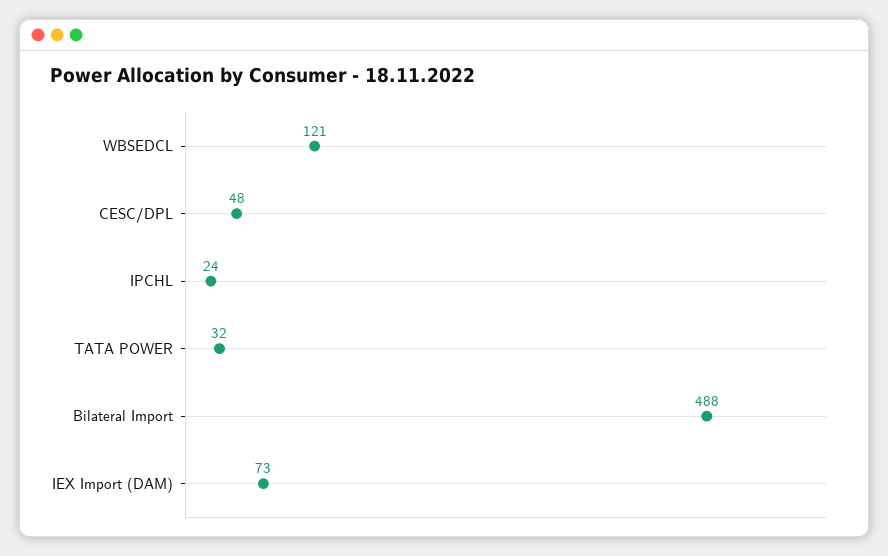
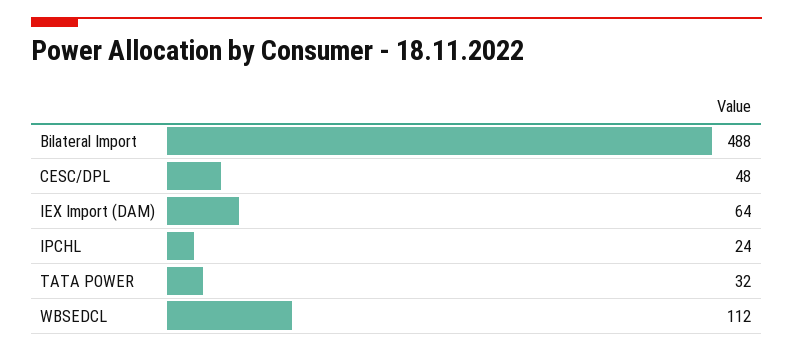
WBSEDCL: 121 -> 112
IEX Import (DAM): 73 -> 64

